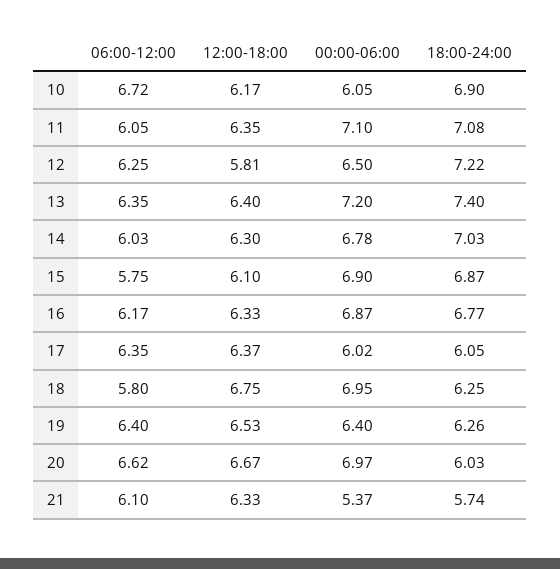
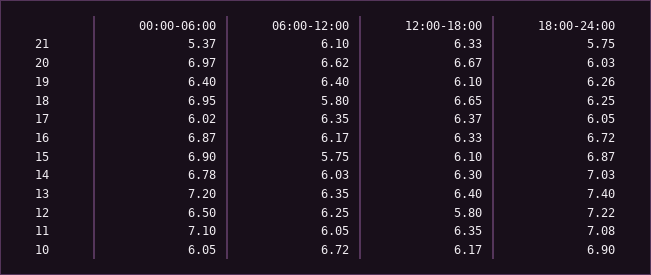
12:00-18:00, 12: 5.81 -> 5.8
18:00-24:00, 16: 6.77 -> 6.72
12:00-18:00, 18: 6.75 -> 6.65
12:00-18:00, 19: 6.53 -> 6.1
18:00-24:00, 21: 5.74 -> 5.75

